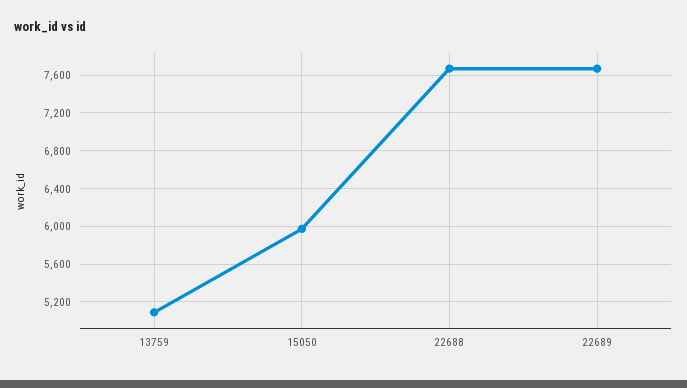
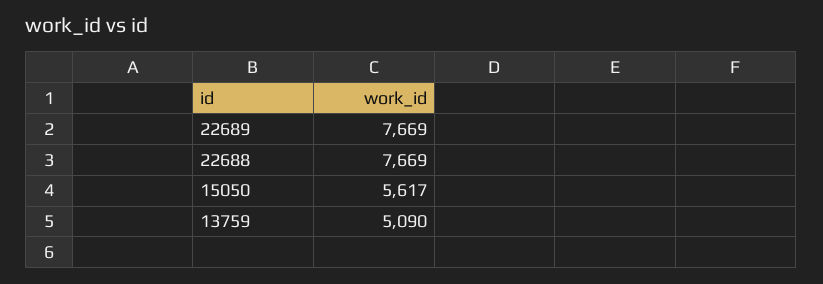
15050: 6000 -> 5617

